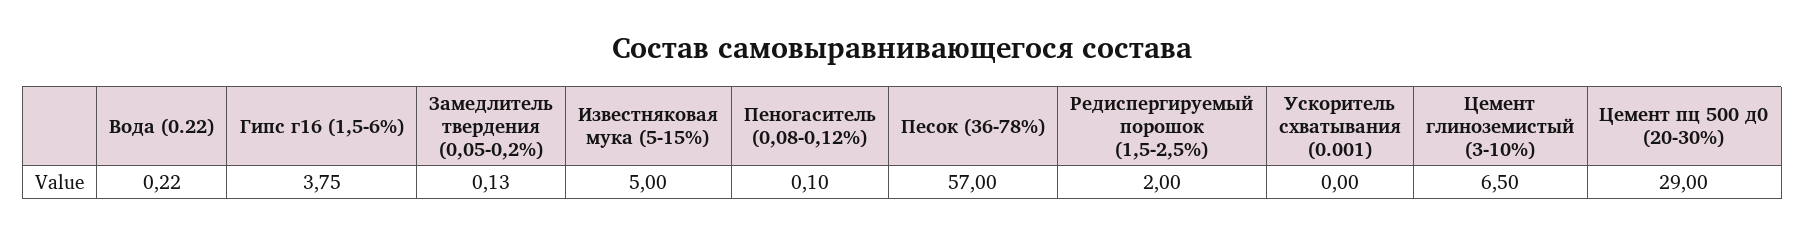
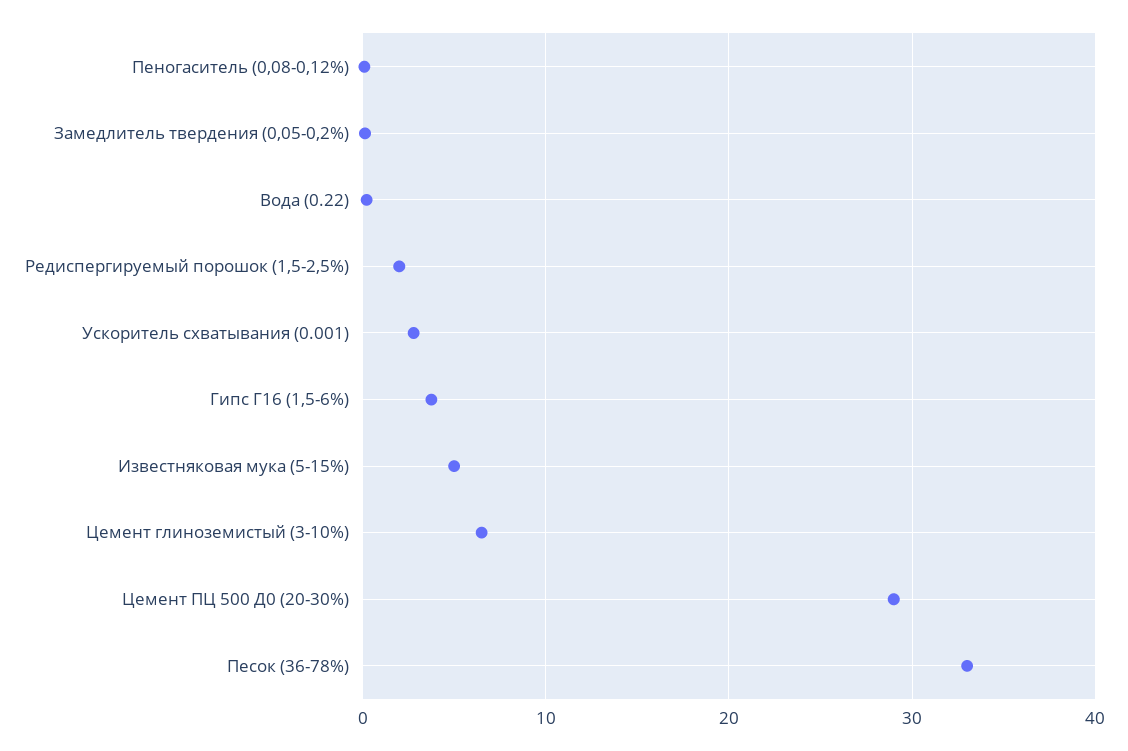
Песок (36-78%): 57 -> 33
Ускоритель схватывания (0.001): 0 -> 3

